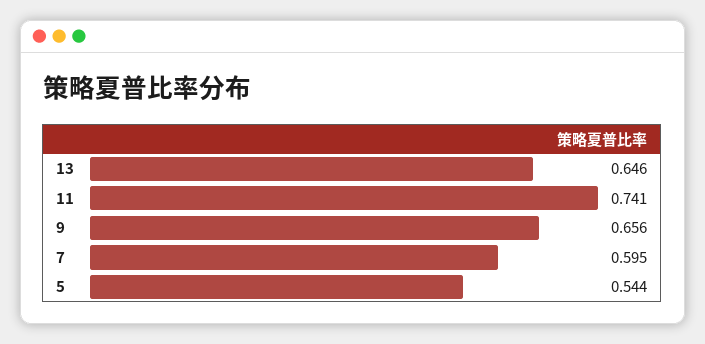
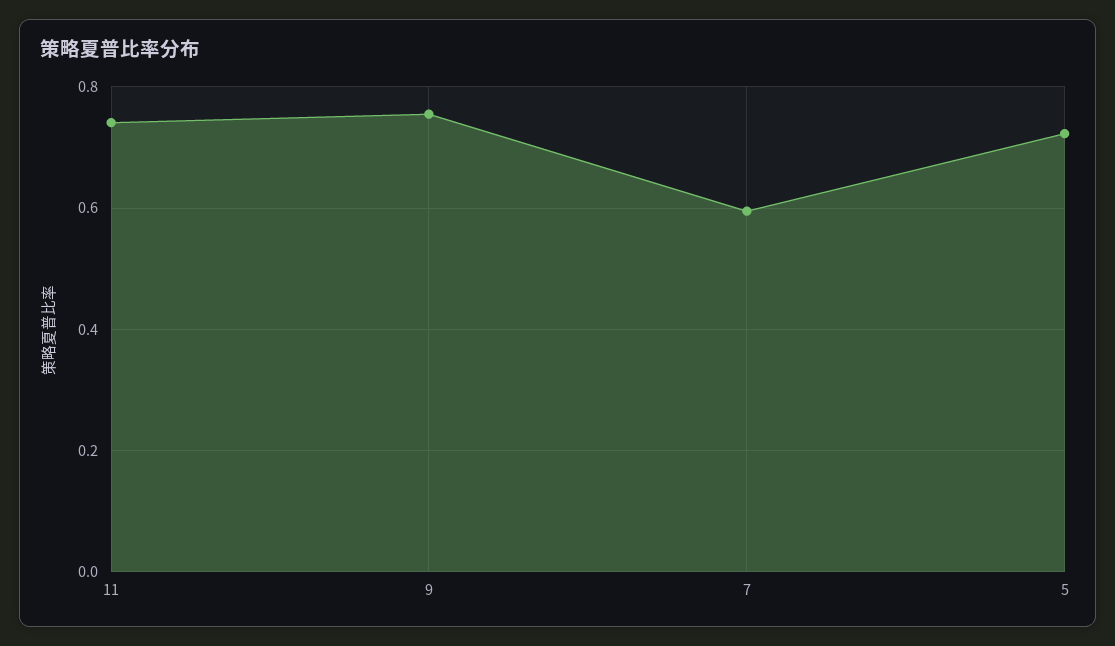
13: 0.646 -> none
9: 0.656 -> 0.76
5: 0.544 -> 0.72

